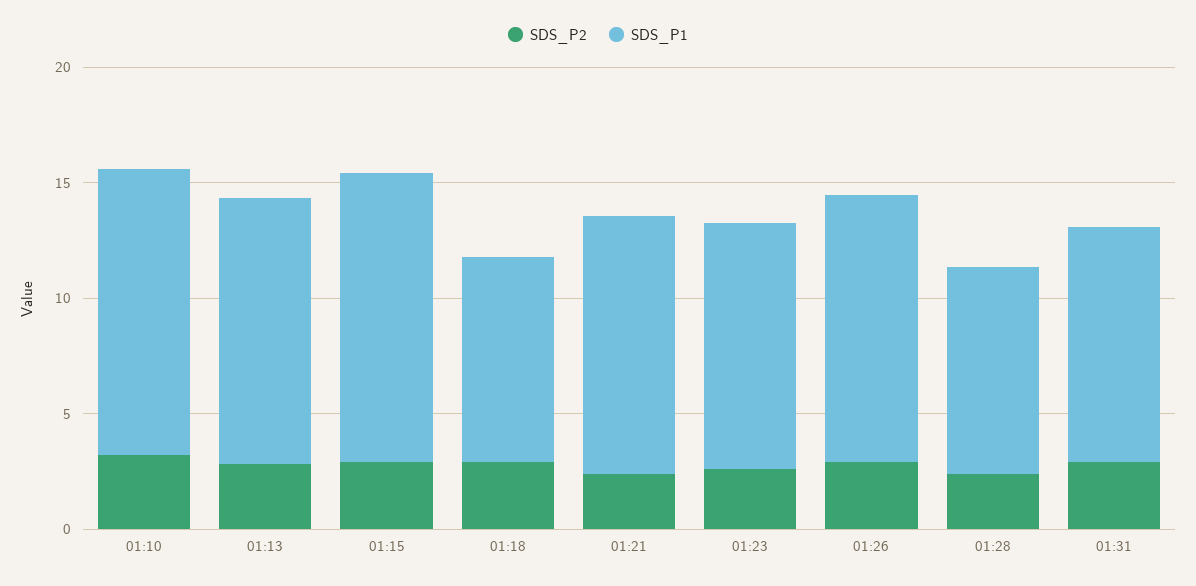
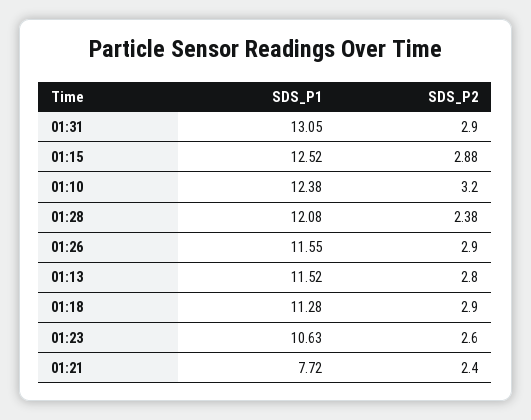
SDS_P1, 01:18: 9 -> 11.28
SDS_P1, 01:21: 11 -> 7.72
SDS_P1, 01:28: 9 -> 12.08
SDS_P1, 01:31: 10 -> 13.05

